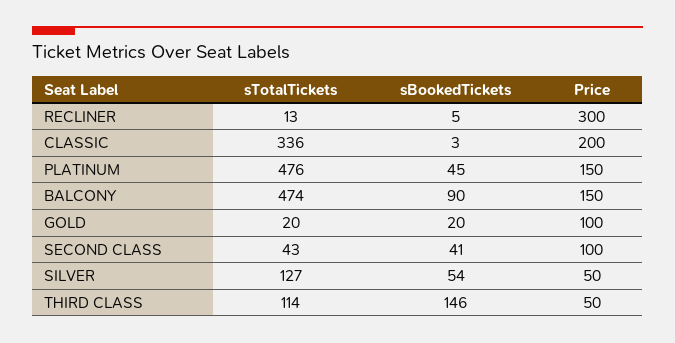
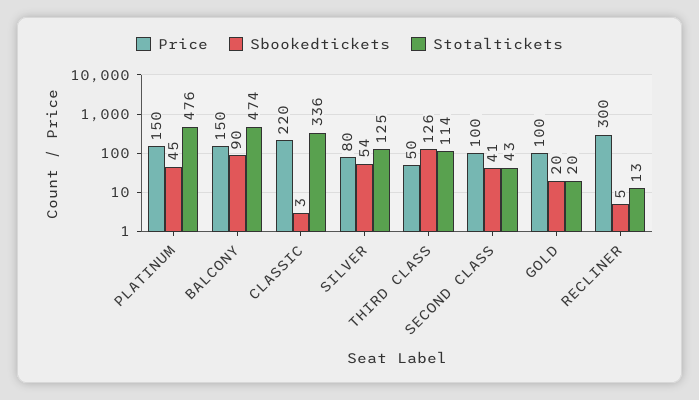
Price, CLASSIC: 200 -> 220
sTotalTickets, SILVER: 127 -> 125
Price, SILVER: 50 -> 80
sBookedTickets, THIRD CLASS: 146 -> 126

